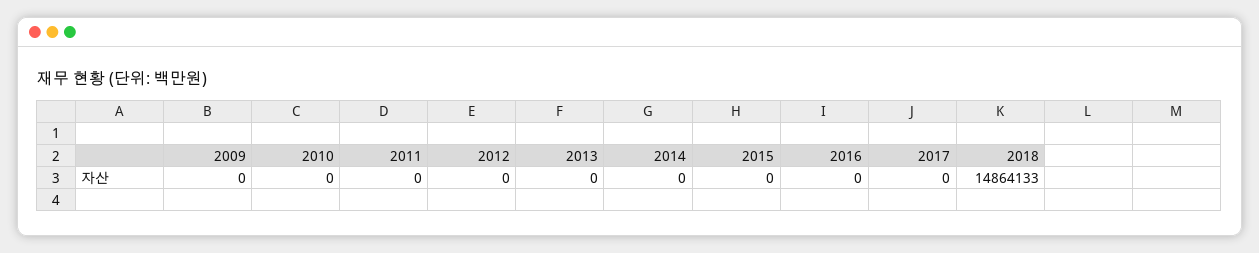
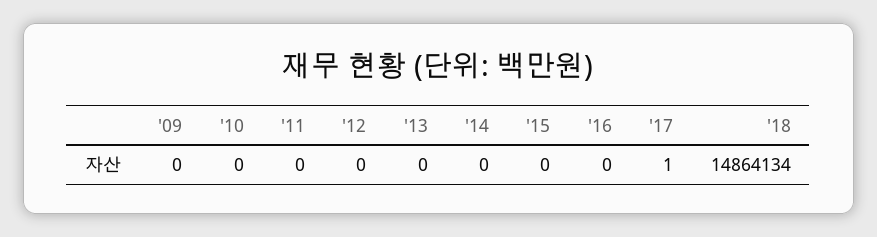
2017: 0 -> 1
2018: 14864133 -> 14864134

